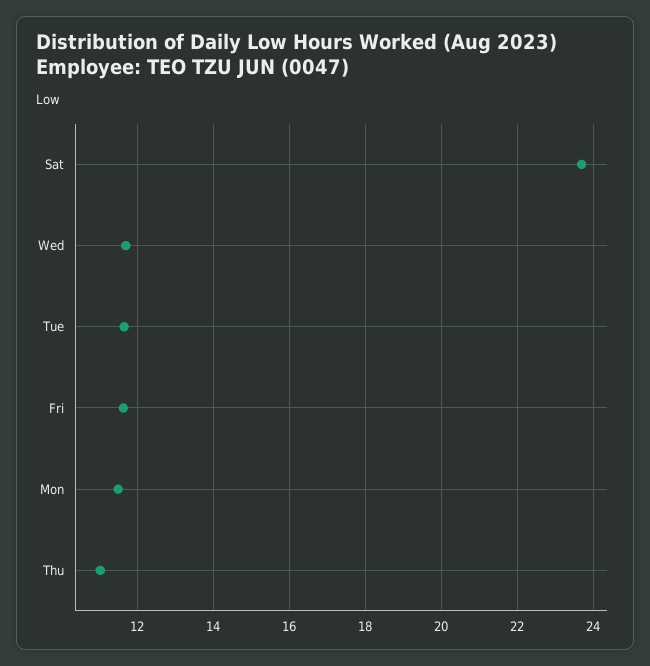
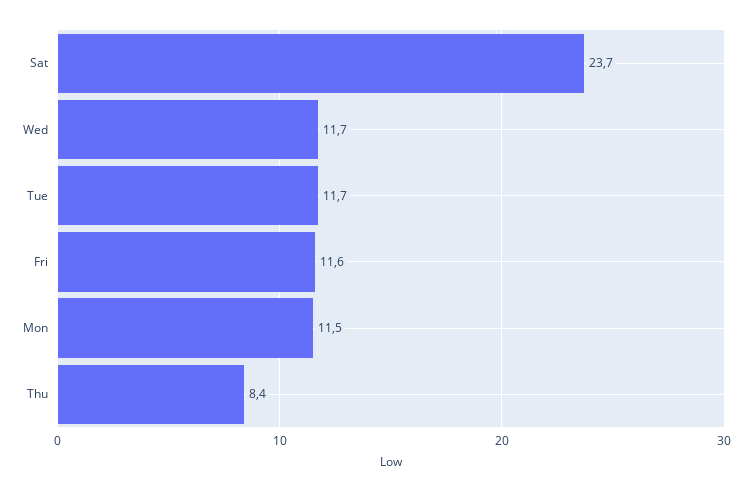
Thu: 11 -> 8.4

